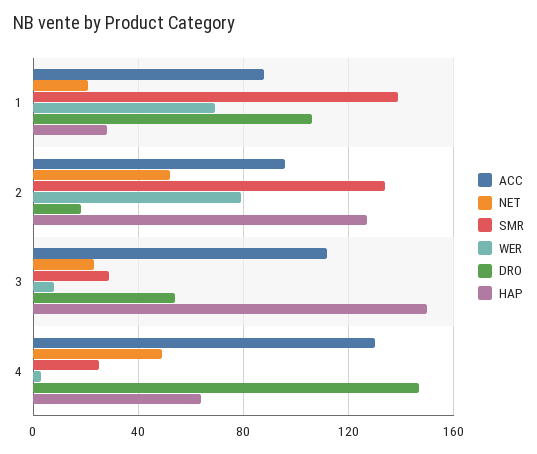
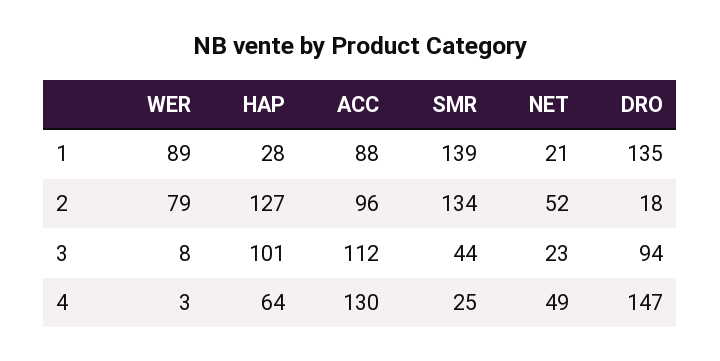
WER, 1: 70 -> 89
DRO, 1: 105 -> 135
SMR, 3: 30 -> 44
DRO, 3: 55 -> 94
HAP, 3: 150 -> 101

